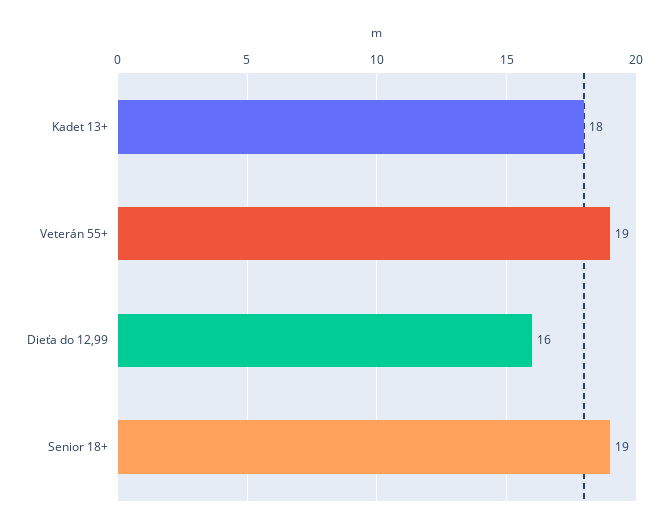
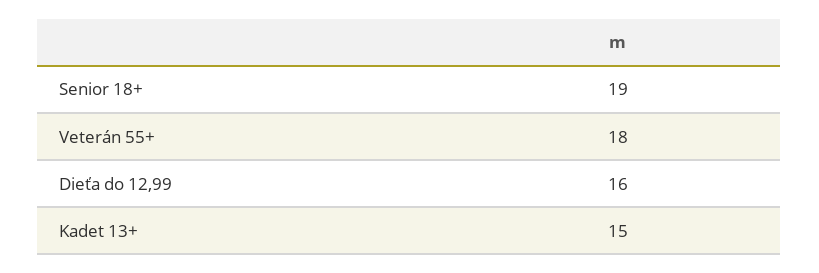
Kadet 13+: 18 -> 15
Veterán 55+: 19 -> 18

